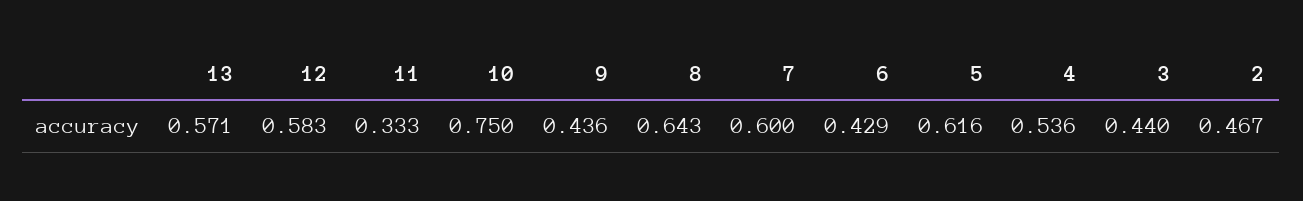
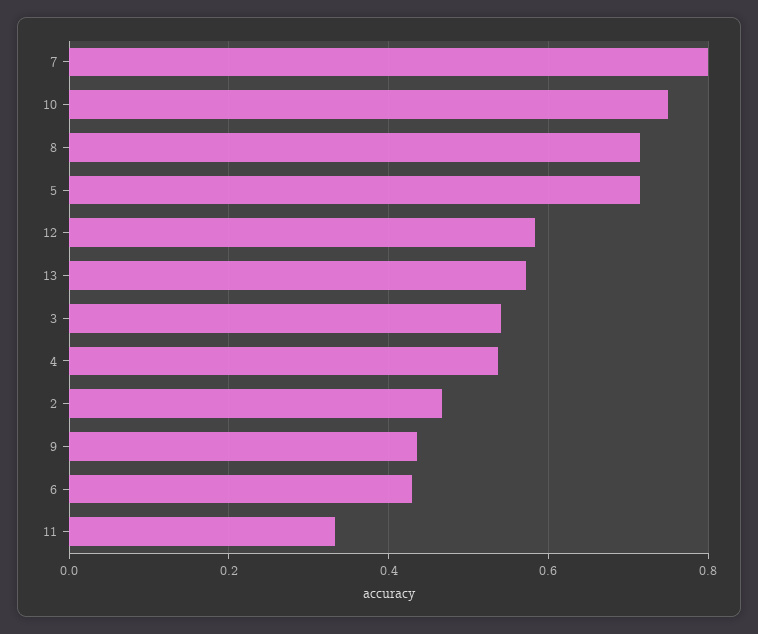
8: 0.643 -> 0.72
7: 0.6 -> 0.8
5: 0.616 -> 0.72
3: 0.44 -> 0.54

